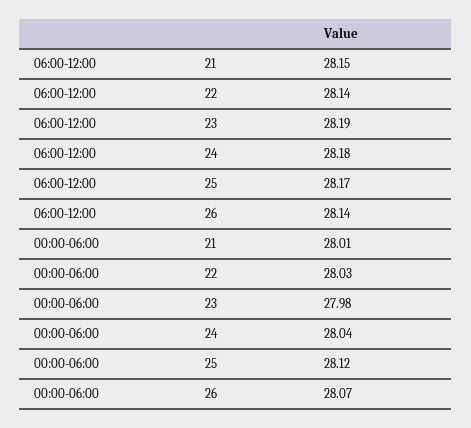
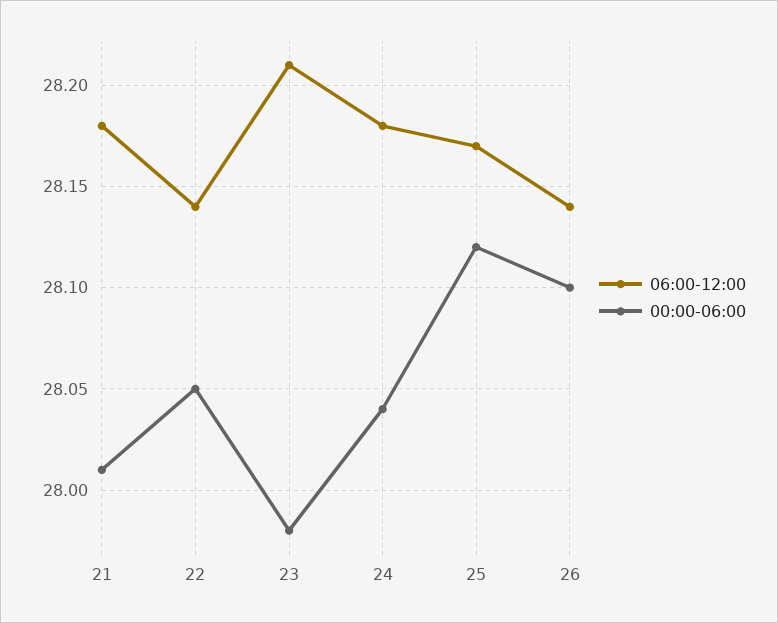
06:00-12:00, 21: 28.15 -> 28.18
06:00-12:00, 23: 28.19 -> 28.21
00:00-06:00, 22: 28.03 -> 28.05
00:00-06:00, 26: 28.07 -> 28.1

